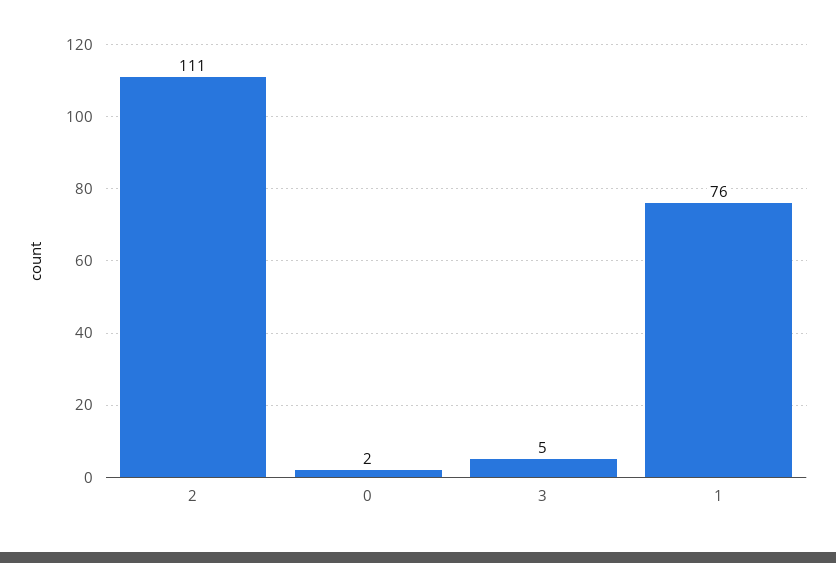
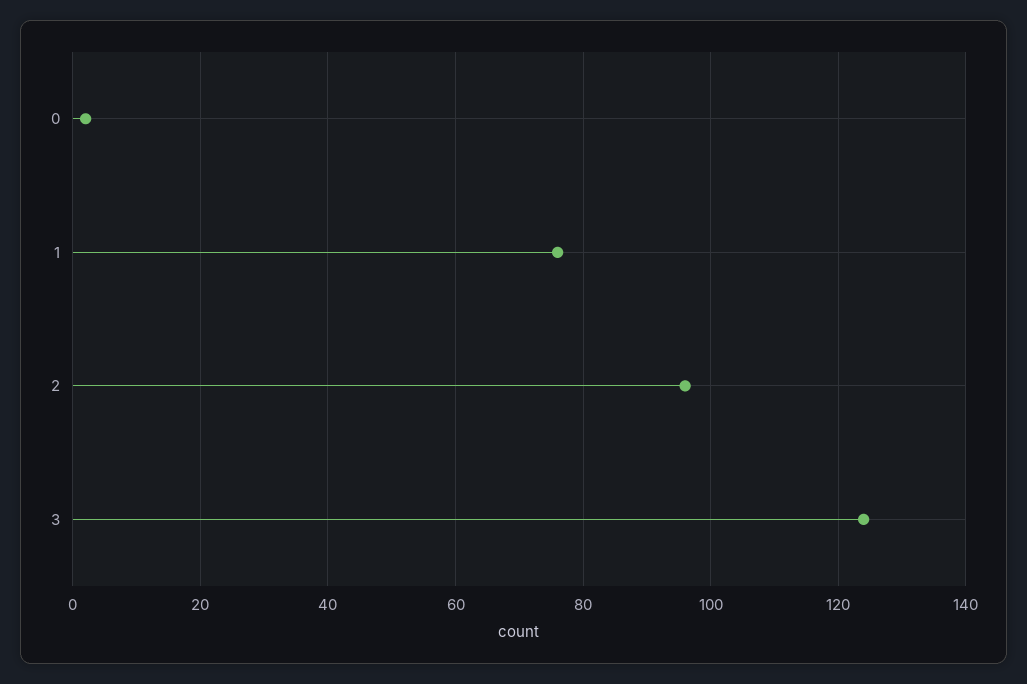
2: 111 -> 95
3: 5 -> 125

